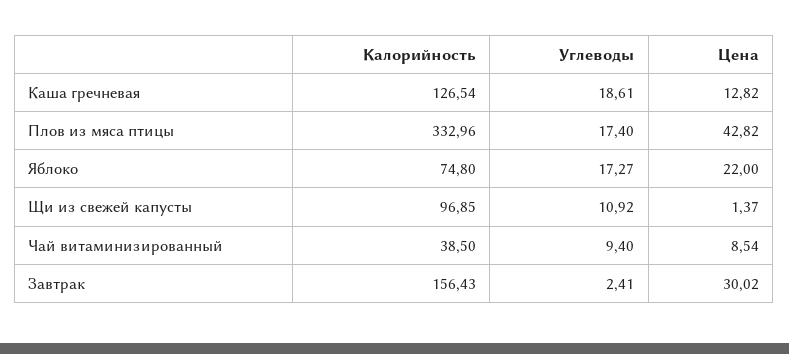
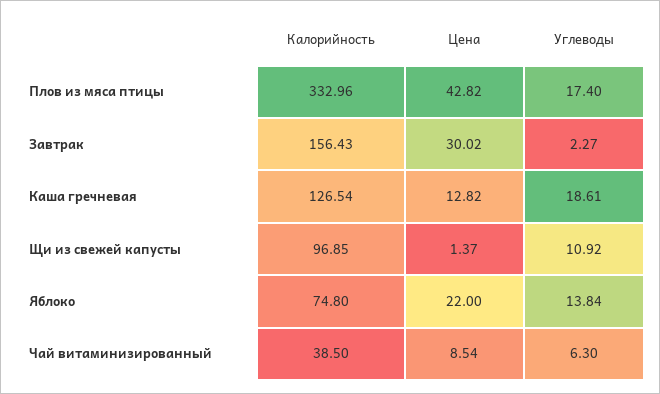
Углеводы, Яблоко: 17.27 -> 13.84
Углеводы, Чай витаминизированный: 9.4 -> 6.3
Углеводы, Завтрак: 2.41 -> 2.27

